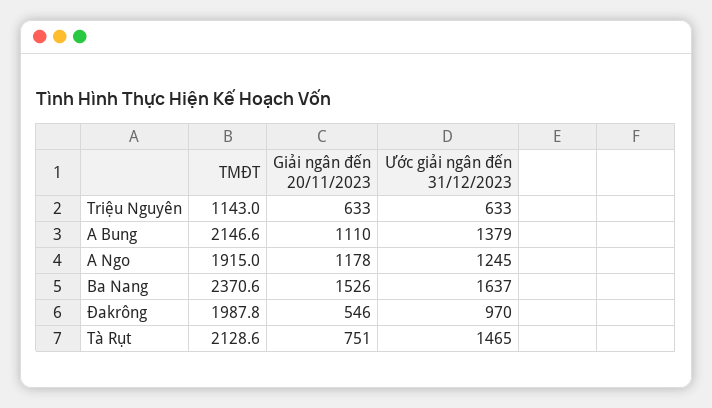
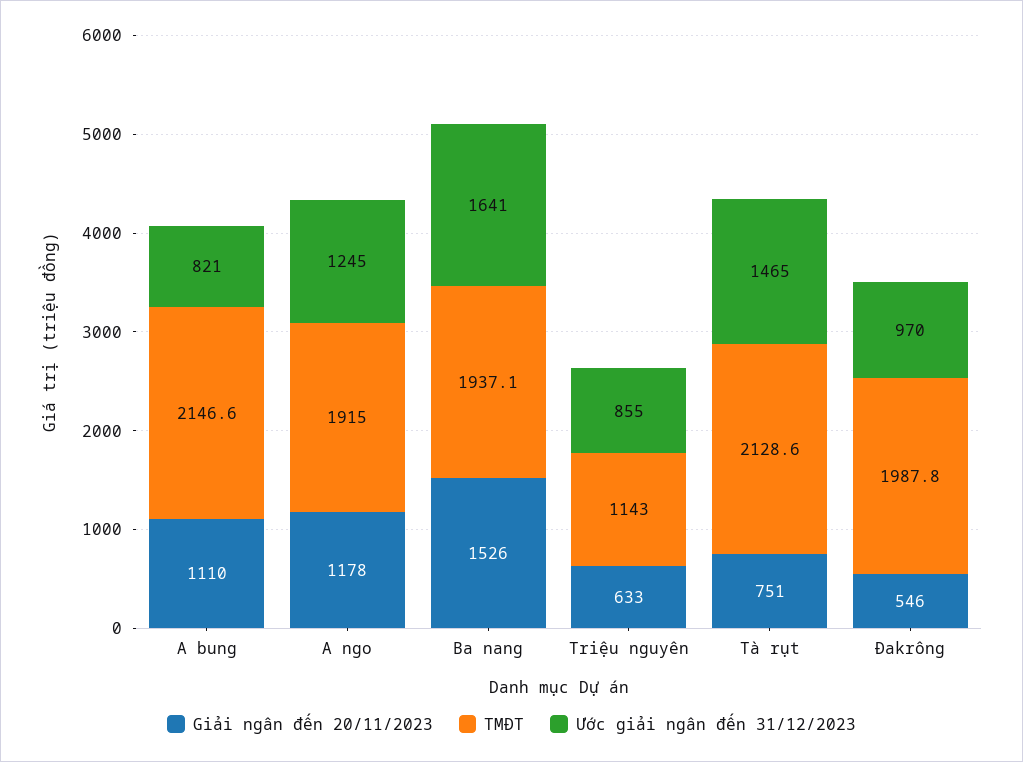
Ước giải ngân đến 31/12/2023, Triệu Nguyên: 633 -> 855
Ước giải ngân đến 31/12/2023, A Bung: 1379 -> 821
TMĐT, Ba Nang: 2370.6 -> 1937.1
Ước giải ngân đến 31/12/2023, Ba Nang: 1637 -> 1641

